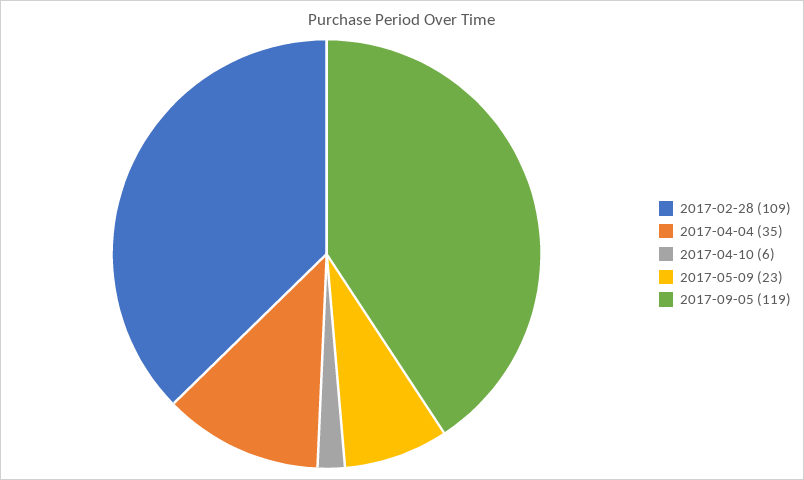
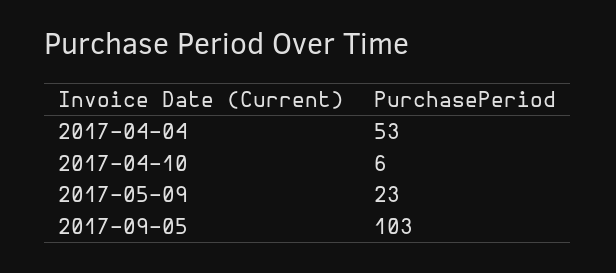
2017-02-28: 109 -> none
2017-04-04: 35 -> 53
2017-09-05: 119 -> 103

